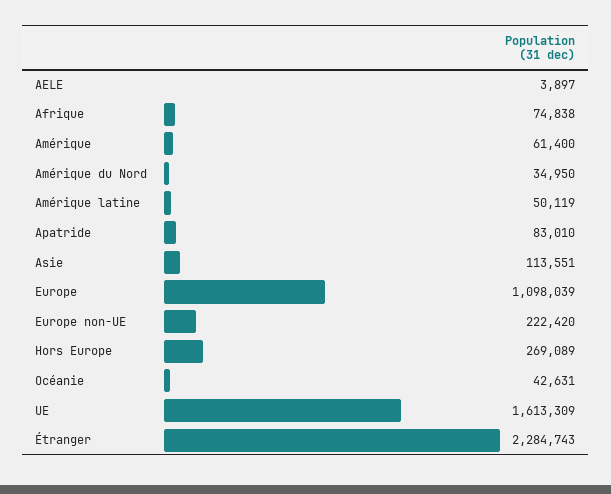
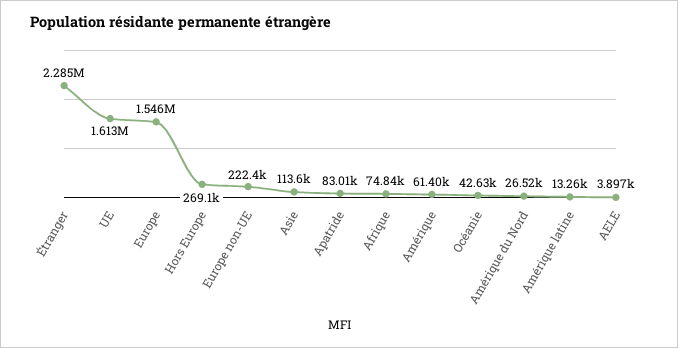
Amérique du Nord: 34950 -> 26520
Amérique latine: 50119 -> 13260
Europe: 1098039 -> 1546000

